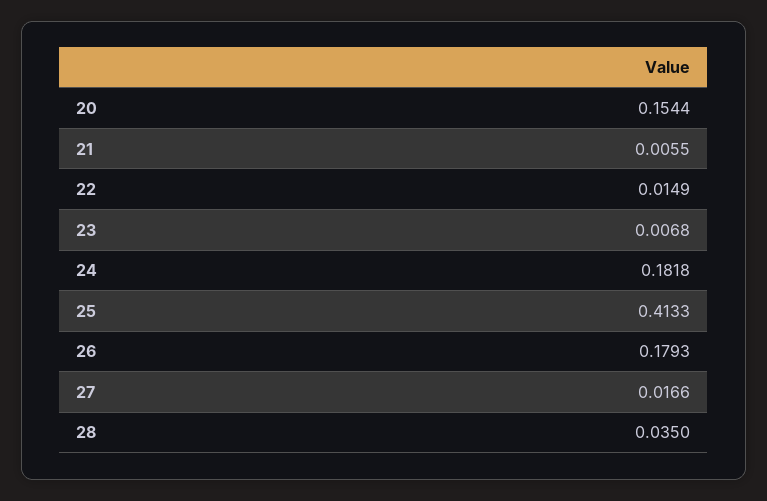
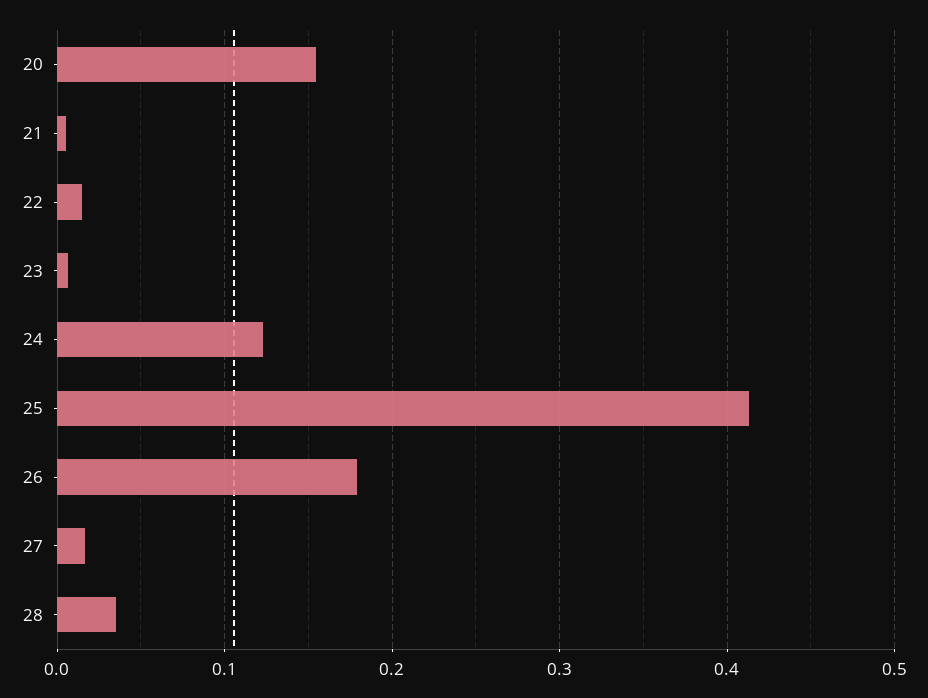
24: 0.1818 -> 0.12

